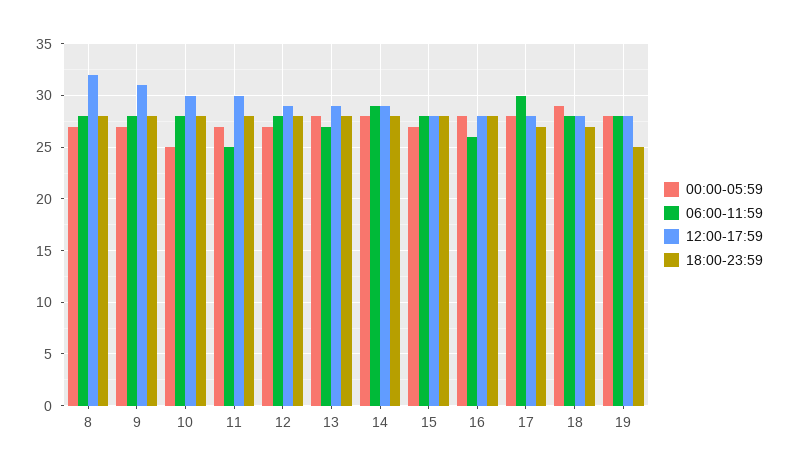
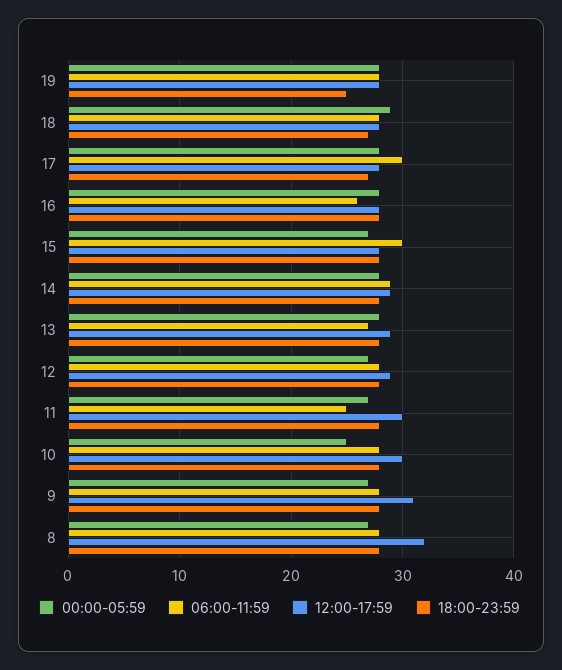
06:00-11:59, 15: 28 -> 30

